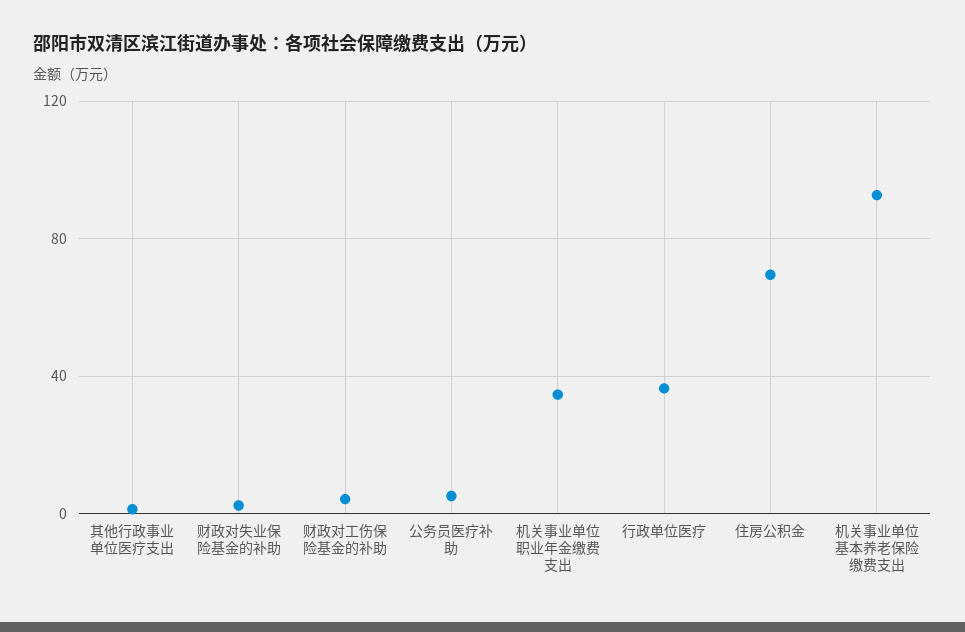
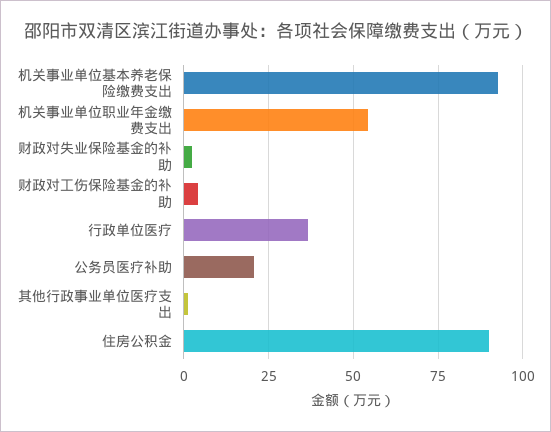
公务员医疗补助: 5 -> 20
机关事业单位职业年金缴费支出: 35 -> 55
住房公积金: 70 -> 90

